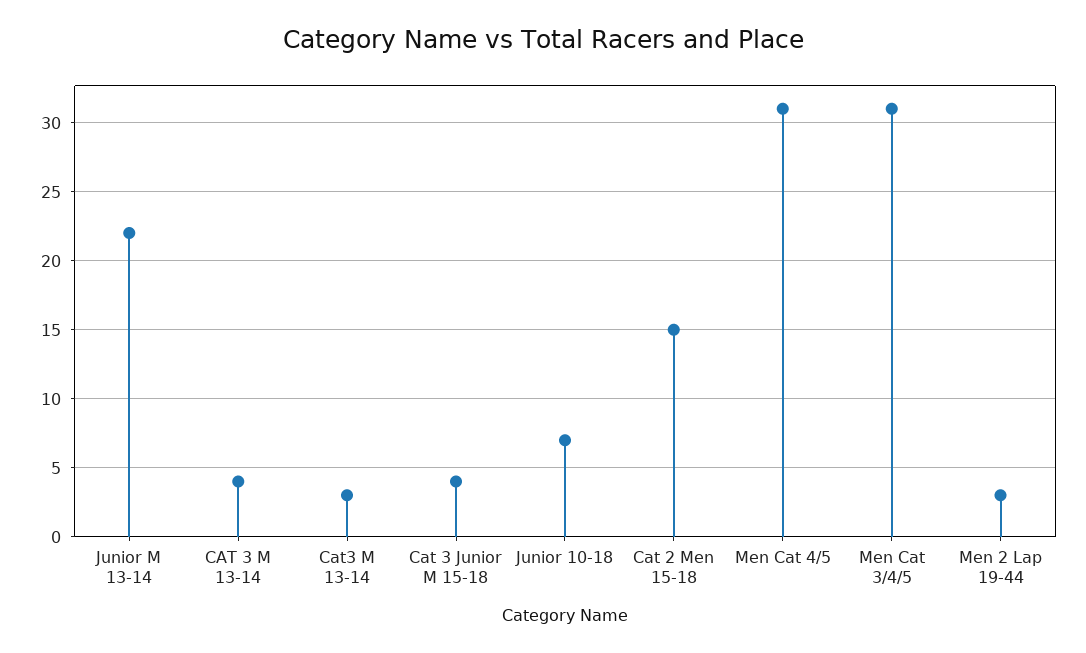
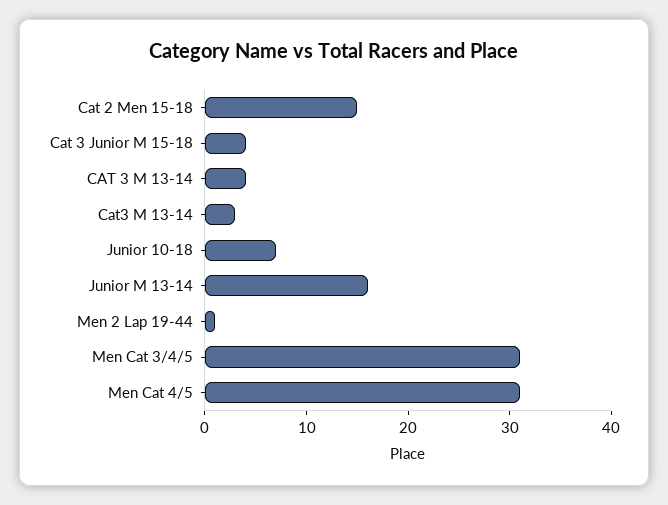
Junior M 13-14: 22 -> 16
Men 2 Lap 19-44: 3 -> 1

